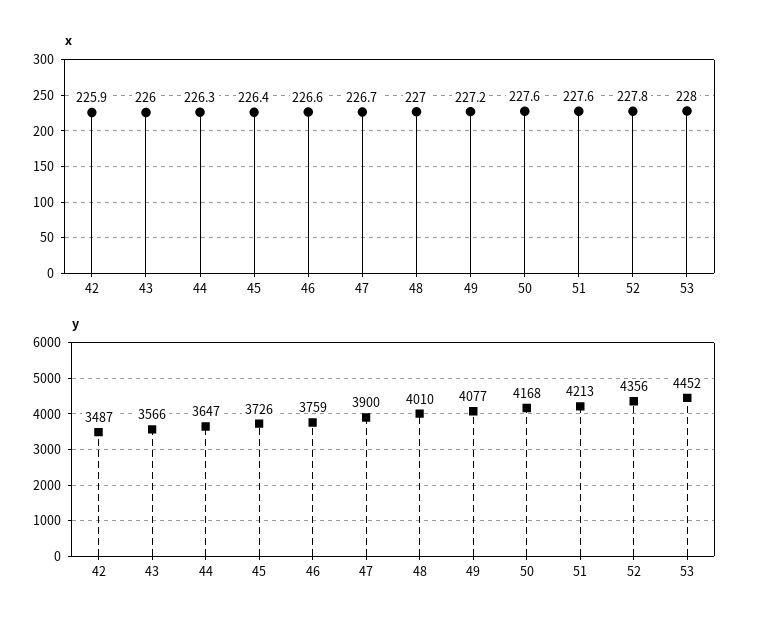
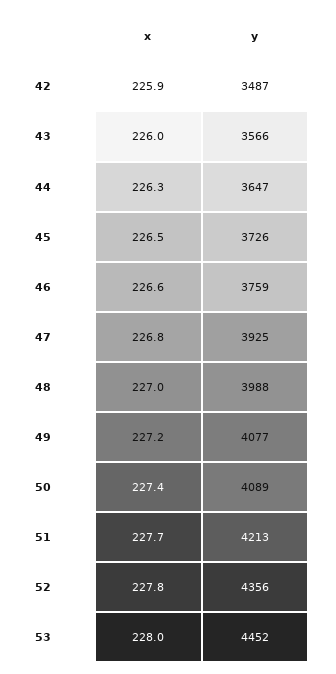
x, 45: 226.4 -> 226.5
x, 47: 226.7 -> 226.8
x, 50: 227.6 -> 227.4
x, 51: 227.6 -> 227.7
y, 47: 3900 -> 3925
y, 48: 4010 -> 3988
y, 50: 4168 -> 4089

